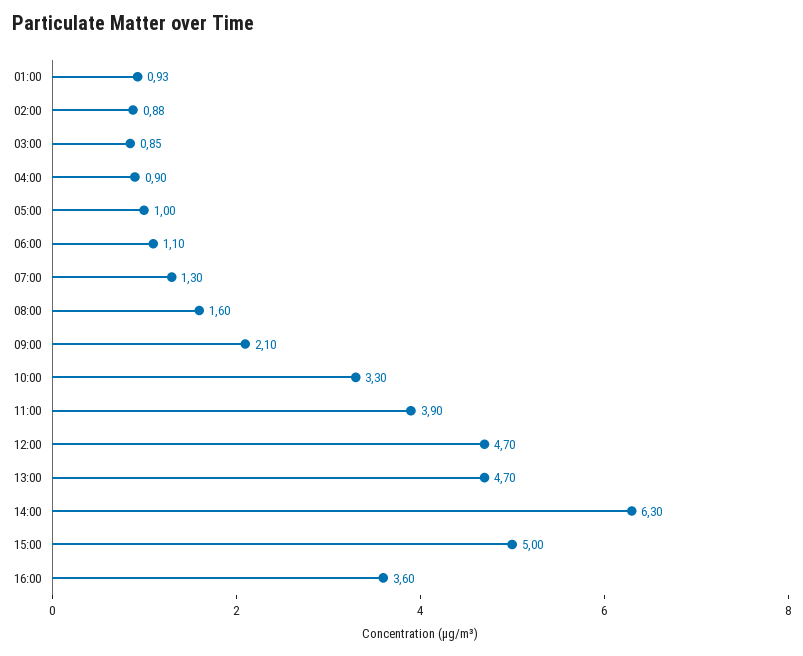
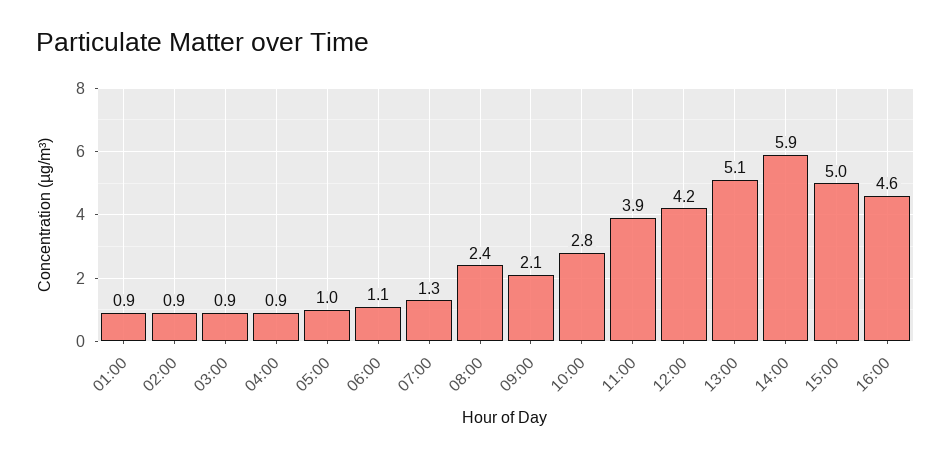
08:00: 1.6 -> 2.4
10:00: 3.3 -> 2.8
12:00: 4.7 -> 4.2
13:00: 4.7 -> 5.1
14:00: 6.3 -> 5.9
16:00: 3.6 -> 4.6

